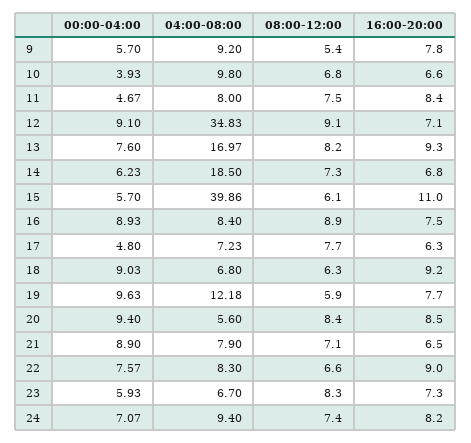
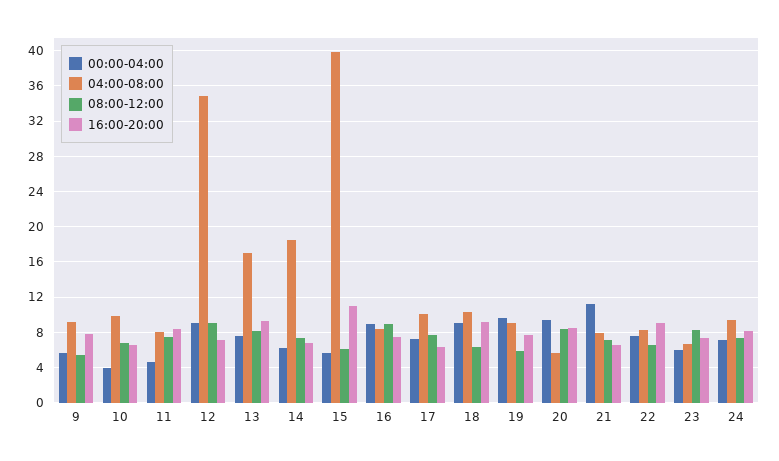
00:00-04:00, 17: 4.8 -> 7
04:00-08:00, 17: 7.23 -> 10
04:00-08:00, 18: 6.8 -> 10
04:00-08:00, 19: 12.18 -> 9
00:00-04:00, 21: 8.9 -> 11

